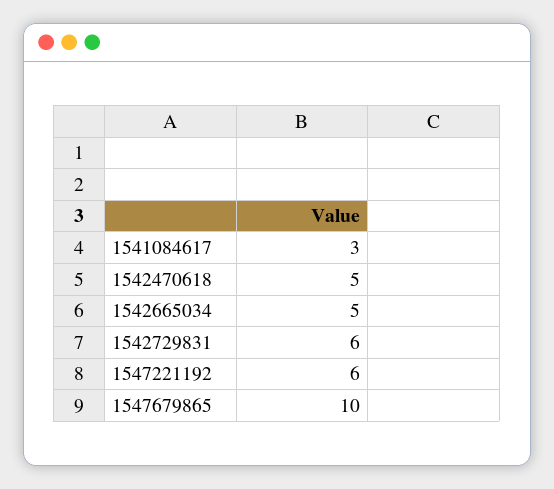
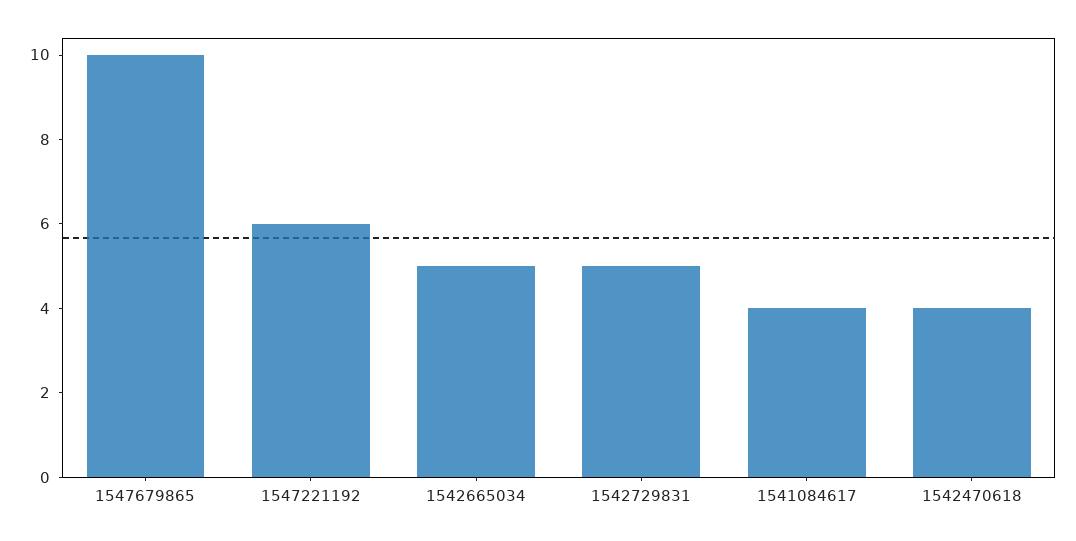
1541084617: 3 -> 4
1542470618: 5 -> 4
1542729831: 6 -> 5

